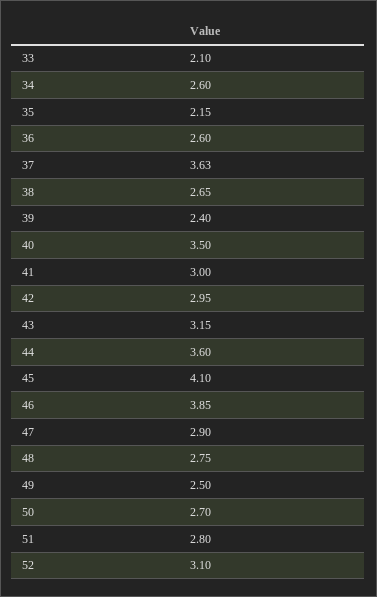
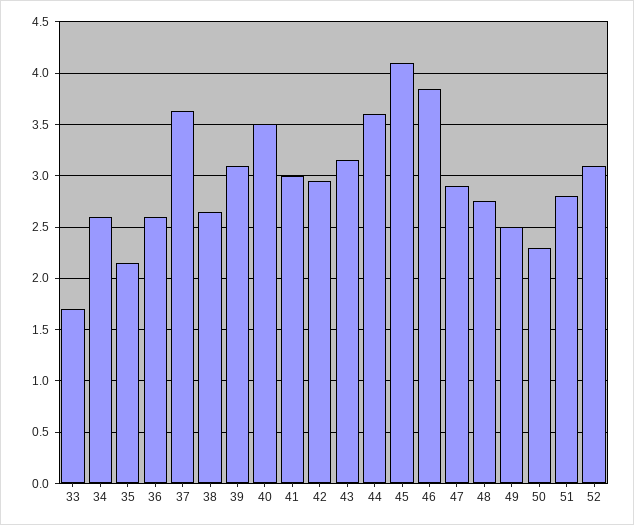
33: 2.1 -> 1.7
39: 2.4 -> 3.1
50: 2.7 -> 2.3

